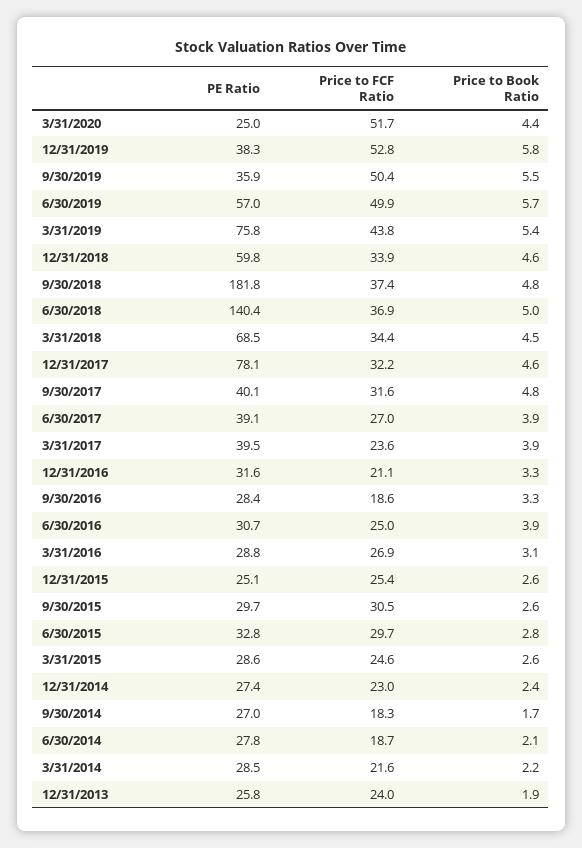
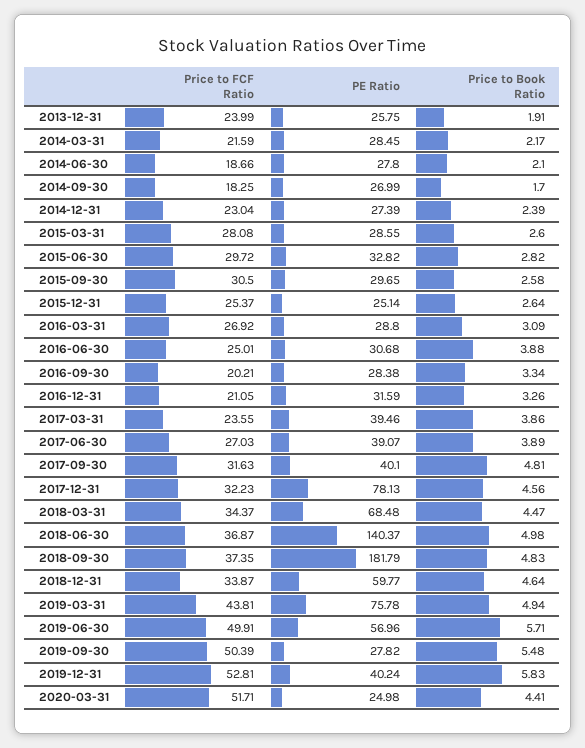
PE Ratio, 12/31/2019: 38.3 -> 40.24
PE Ratio, 9/30/2019: 35.9 -> 27.82
Price to Book Ratio, 3/31/2019: 5.4 -> 4.94
Price to FCF Ratio, 9/30/2016: 18.6 -> 20.21
Price to FCF Ratio, 3/31/2015: 24.6 -> 28.08

